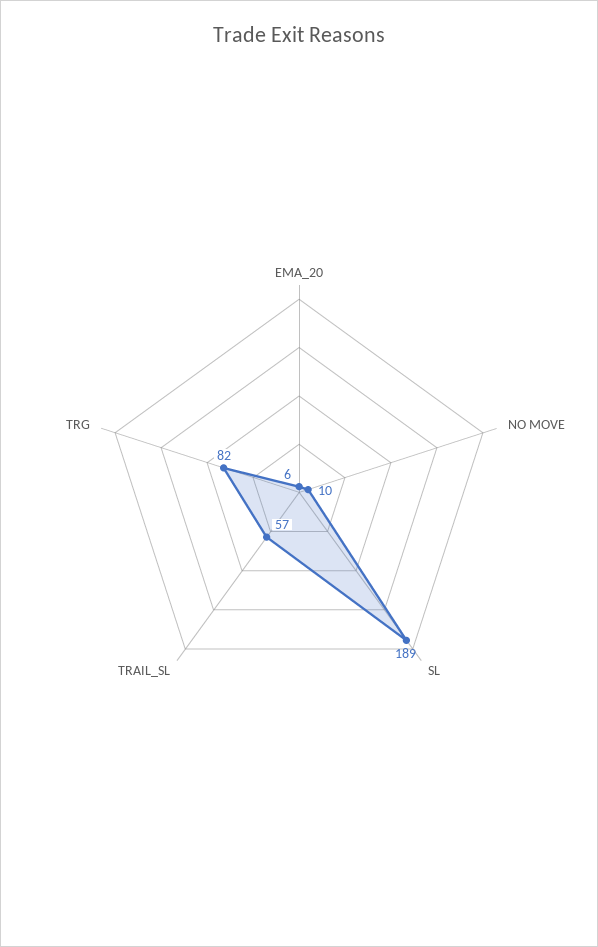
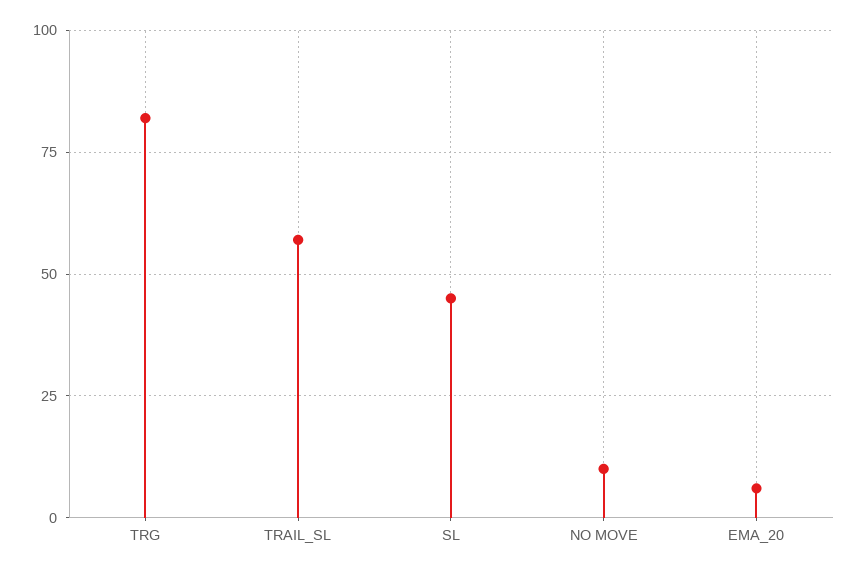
SL: 189 -> 45

